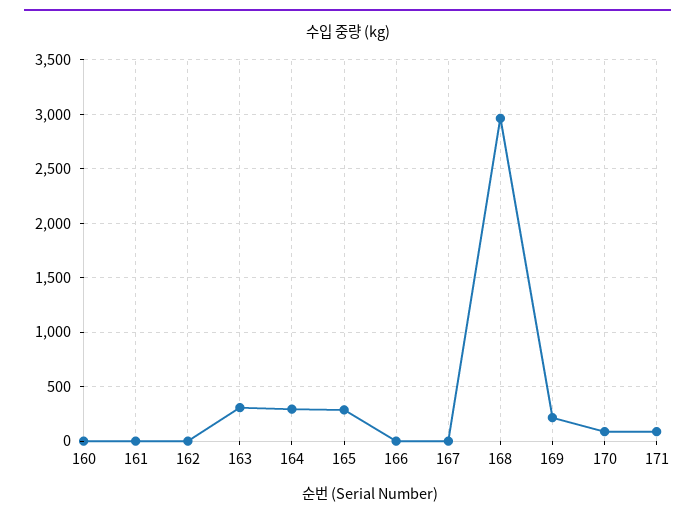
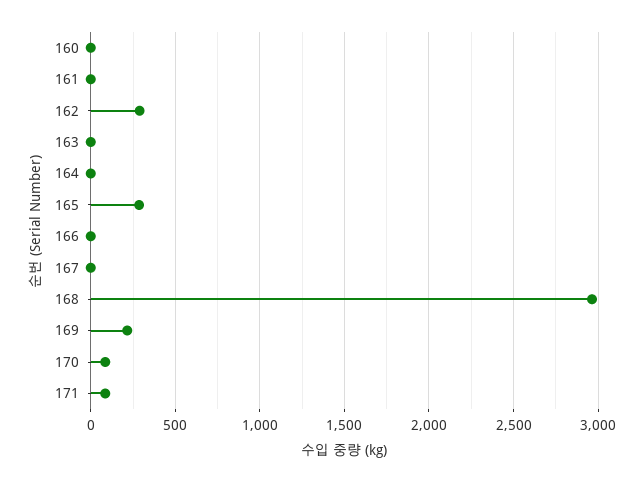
162: 0 -> 300
163: 300 -> 0
164: 300 -> 0

